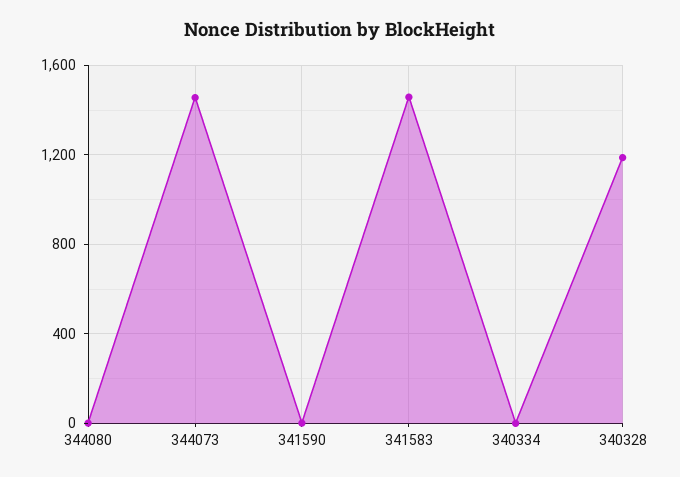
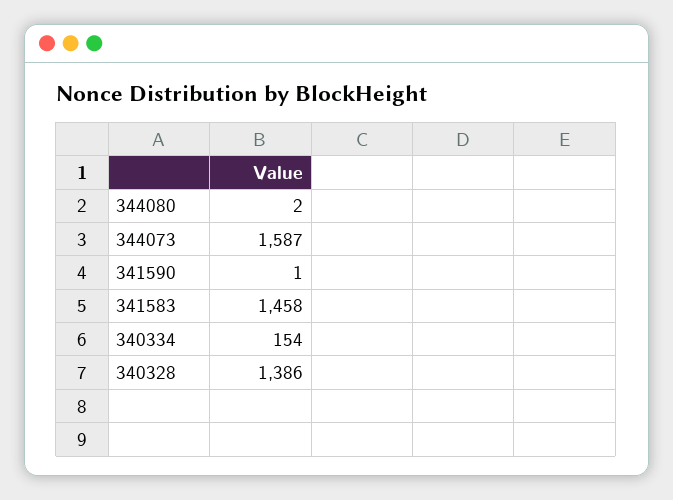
344073: 1450 -> 1587
340334: 0 -> 154
340328: 1200 -> 1386

